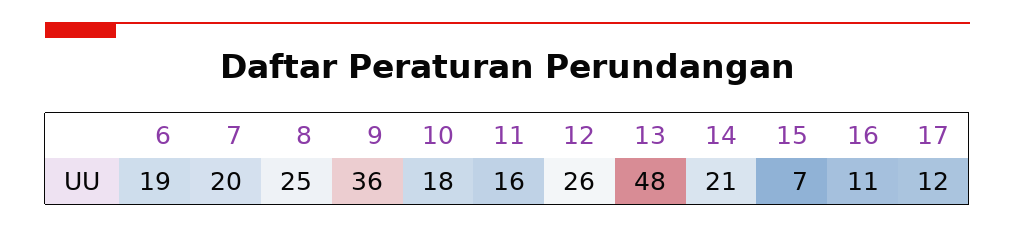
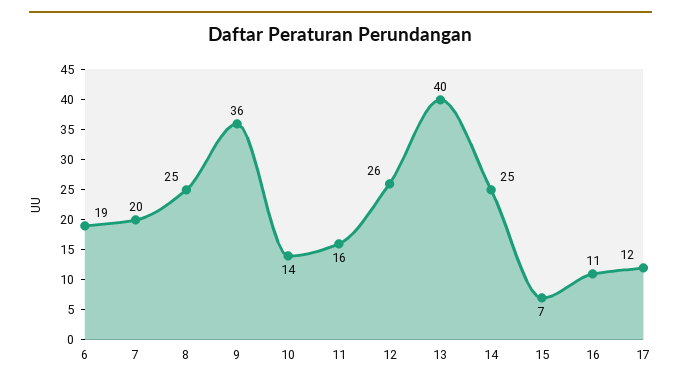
10: 18 -> 14
13: 48 -> 40
14: 21 -> 25

